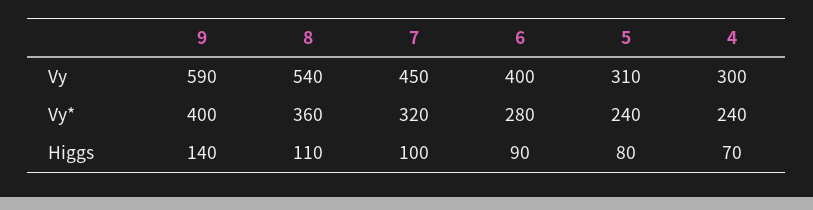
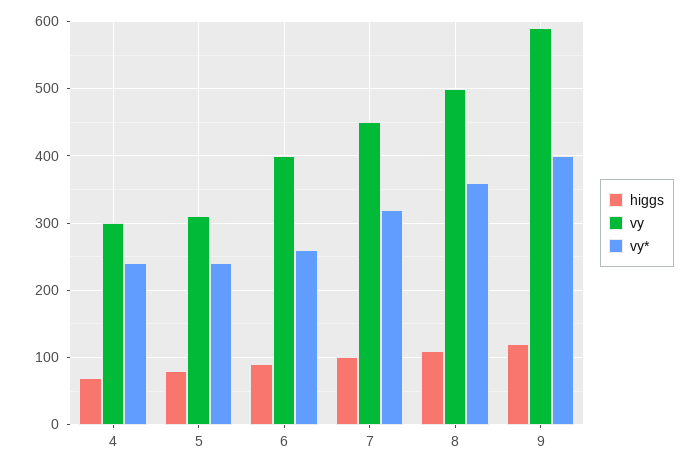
Vy, 8: 540 -> 500
Vy*, 6: 280 -> 260
Higgs, 9: 140 -> 120

